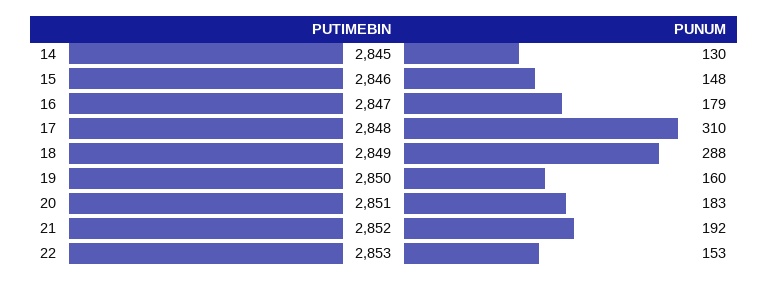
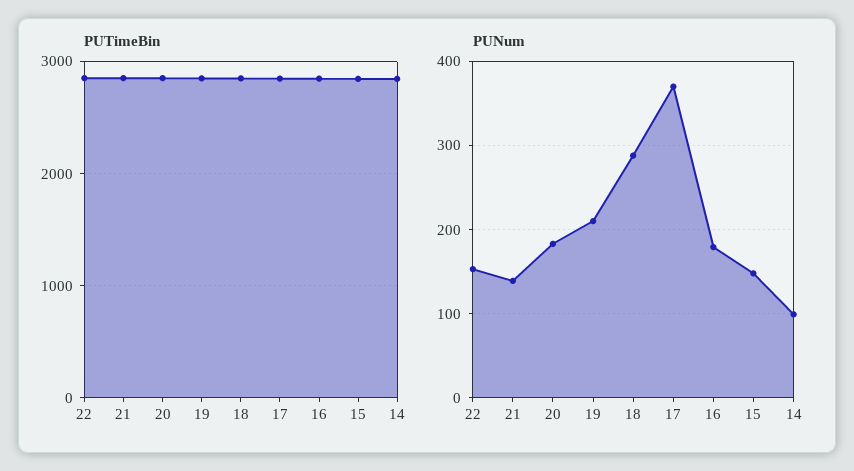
PUNUM, 14: 130 -> 100
PUNUM, 17: 310 -> 370
PUNUM, 19: 160 -> 210
PUNUM, 21: 192 -> 140

